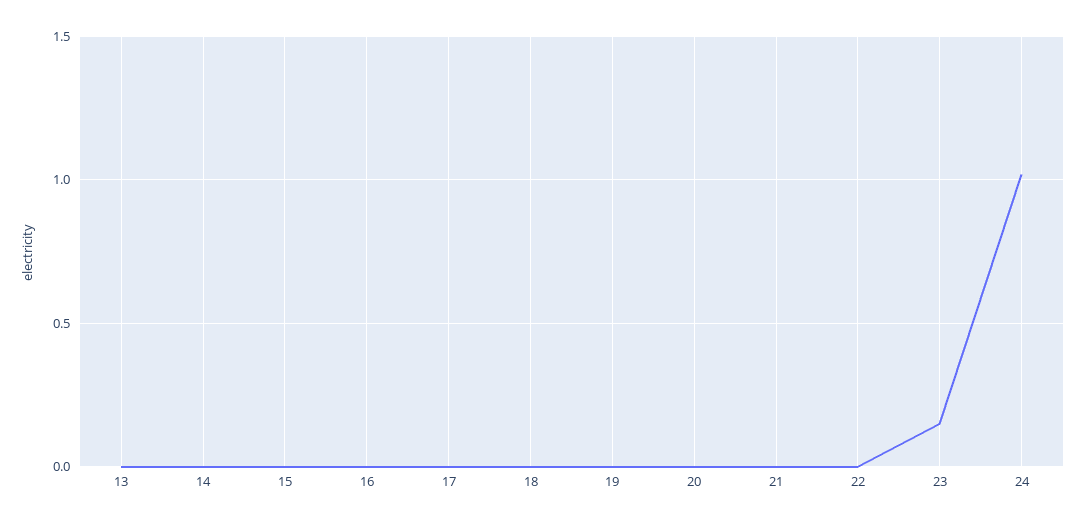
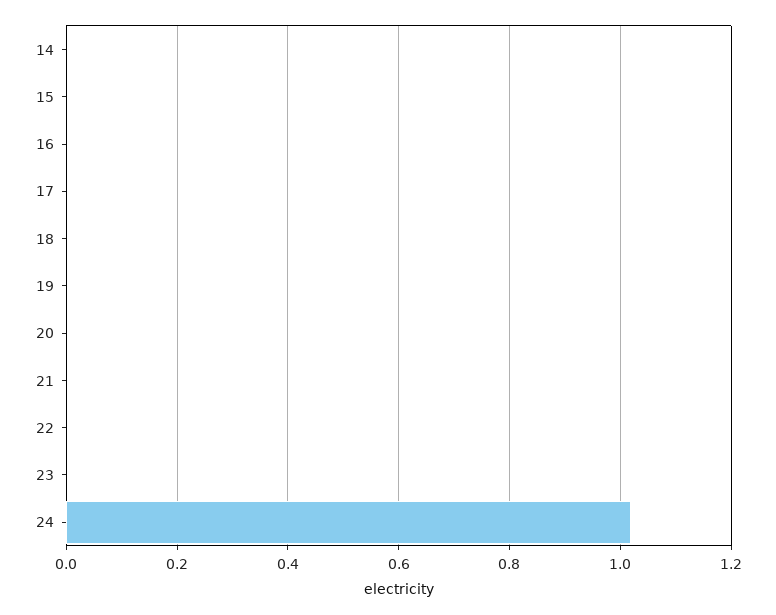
13: 0 -> none
23: 0.15 -> 0

